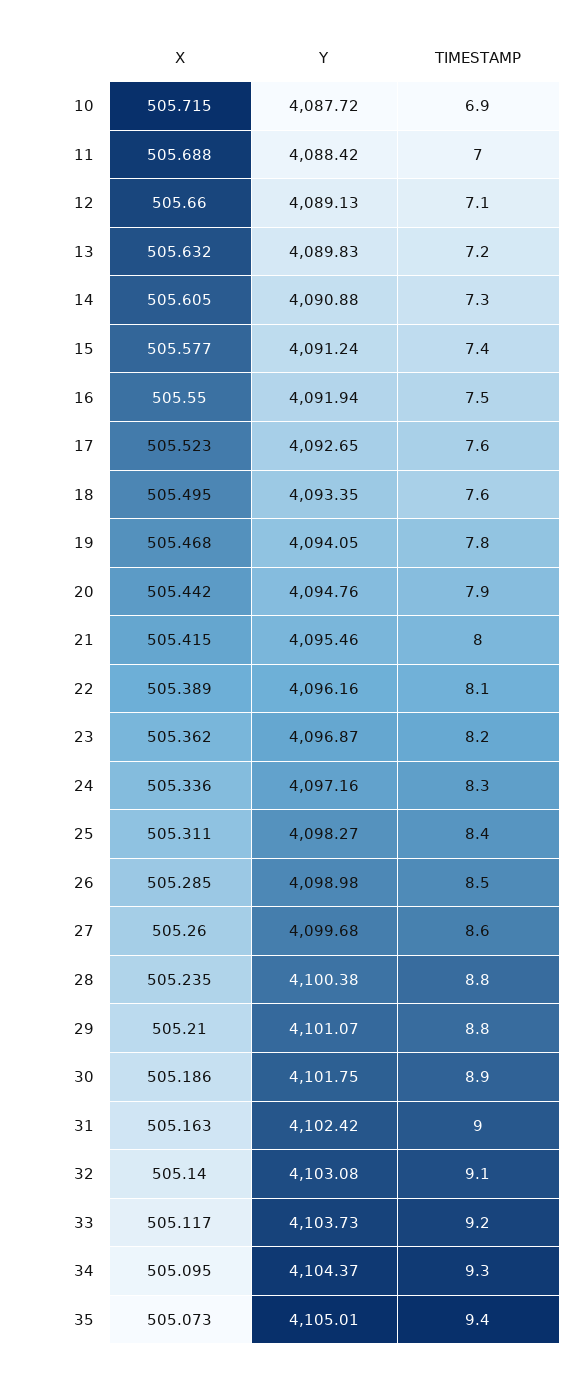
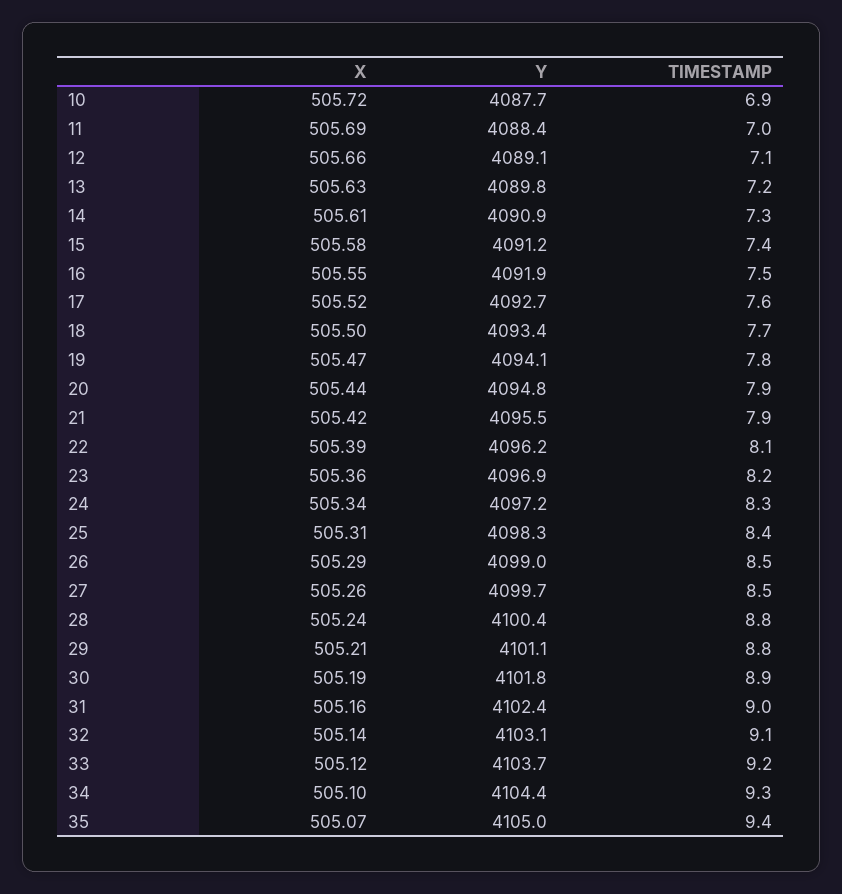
TIMESTAMP, 18: 7.6 -> 7.7
TIMESTAMP, 21: 8 -> 7.9
TIMESTAMP, 27: 8.6 -> 8.5

